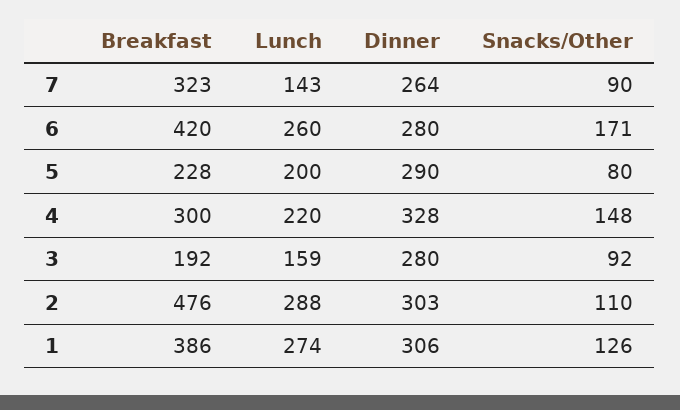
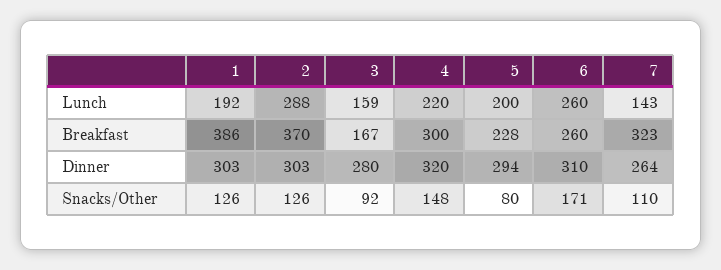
Snacks/Other, 7: 90 -> 110
Breakfast, 6: 420 -> 260
Dinner, 6: 280 -> 310
Dinner, 5: 290 -> 294
Dinner, 4: 328 -> 320
Breakfast, 3: 192 -> 167
Breakfast, 2: 476 -> 370
Snacks/Other, 2: 110 -> 126
Lunch, 1: 274 -> 192
Dinner, 1: 306 -> 303

